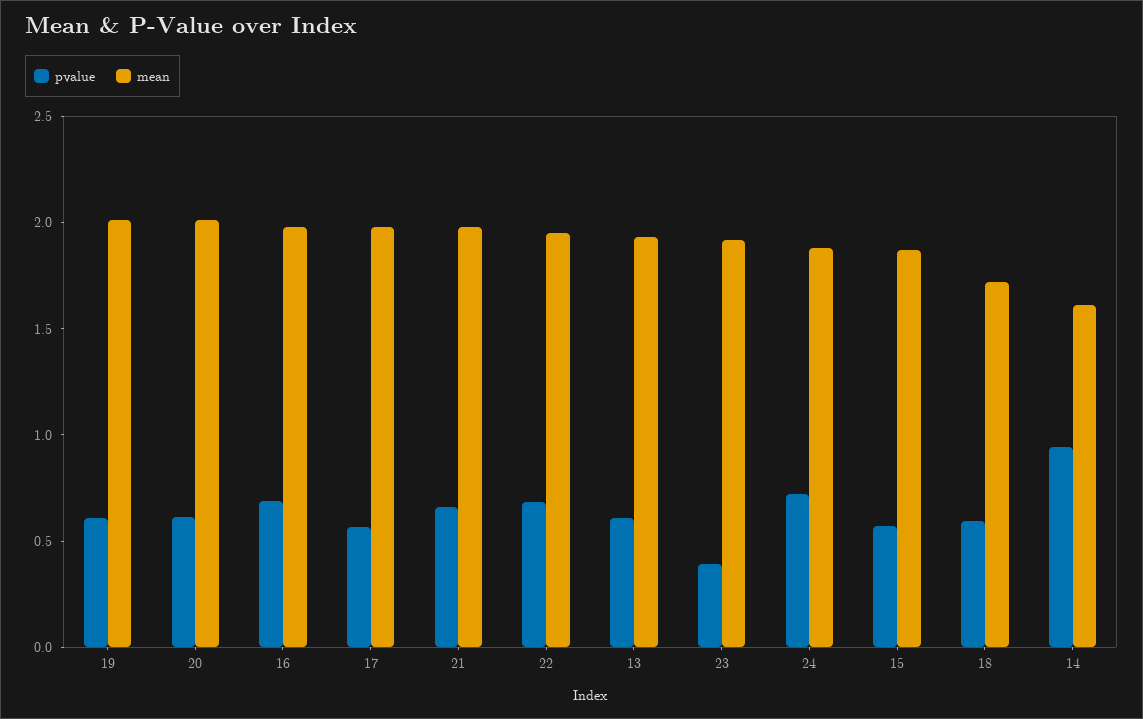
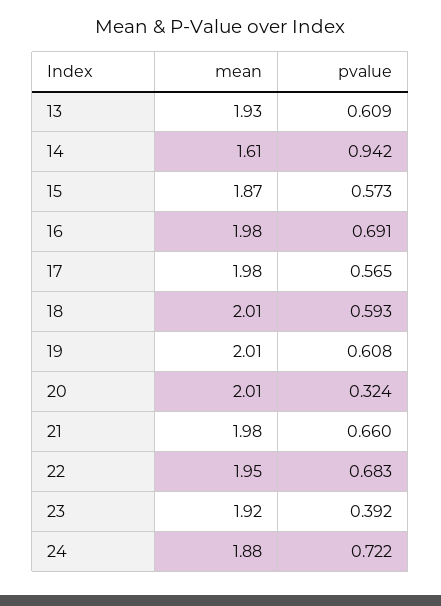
pvalue, 20: 0.6 -> 0.324
mean, 18: 1.7 -> 2.01

